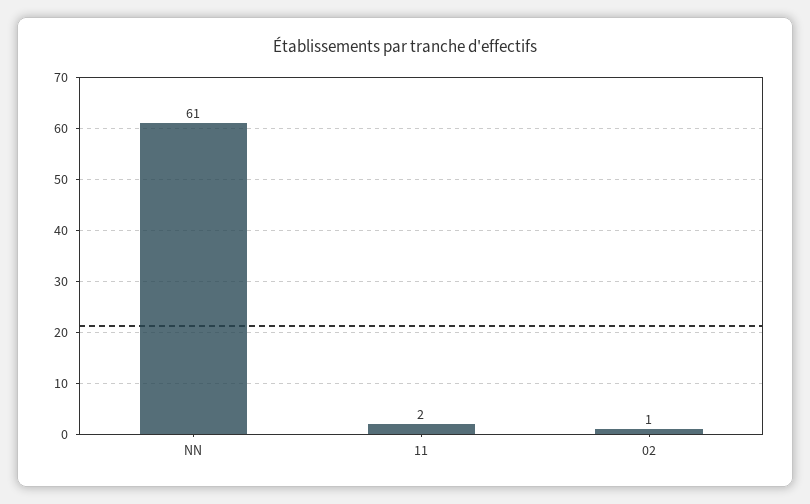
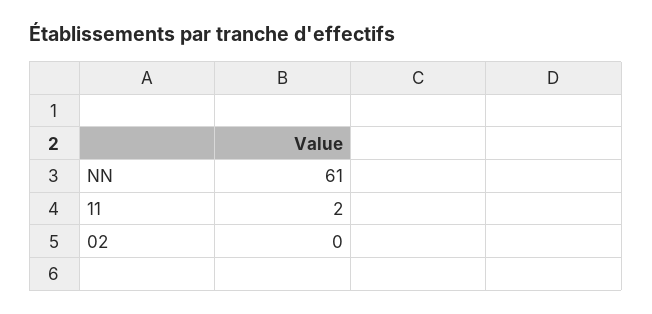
02: 1 -> 0

